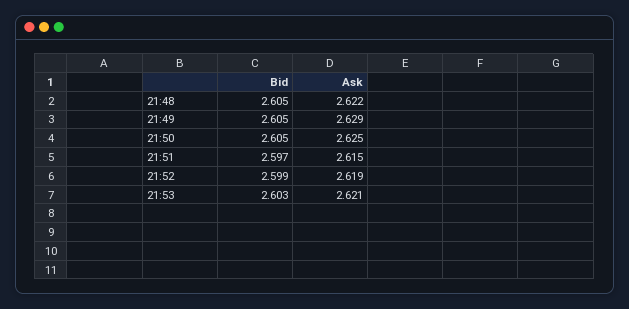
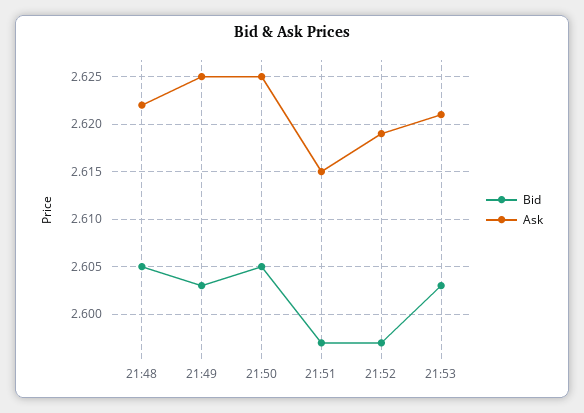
Bid, 21:49: 2.605 -> 2.603
Ask, 21:49: 2.629 -> 2.625
Bid, 21:52: 2.599 -> 2.597

